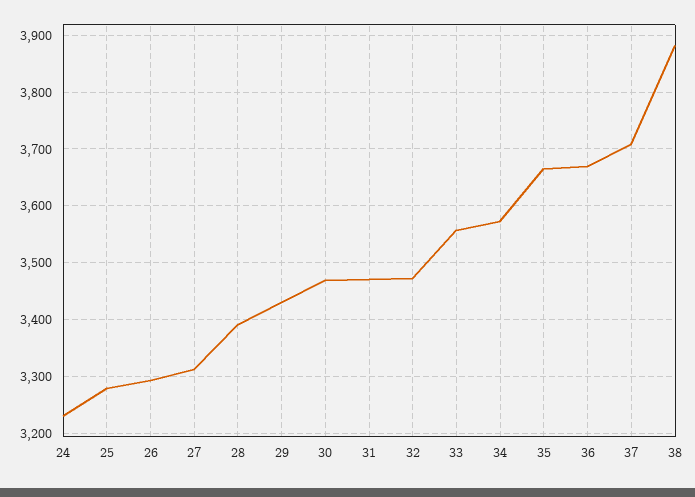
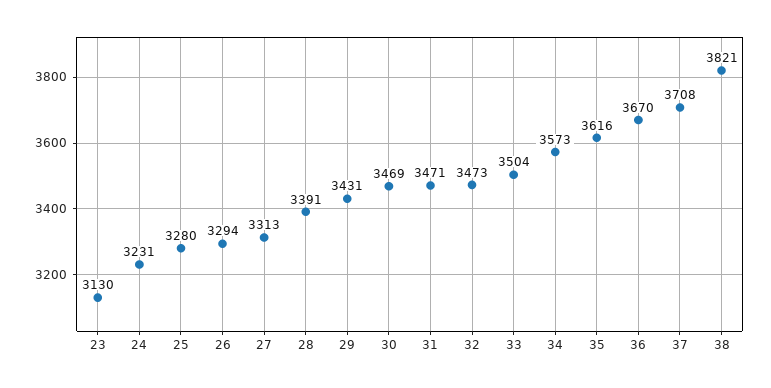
33: 3560 -> 3504
35: 3660 -> 3616
38: 3880 -> 3821
23: none -> 3130

